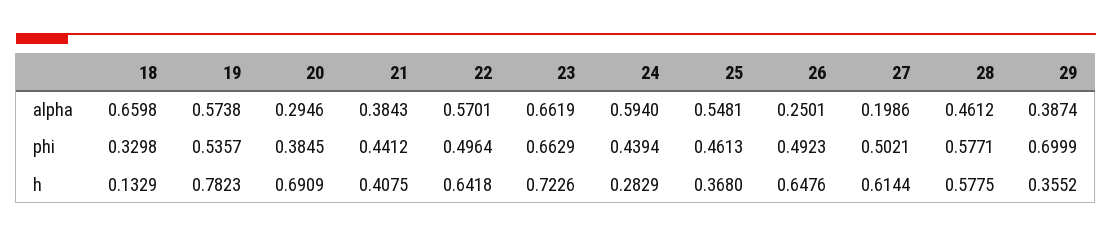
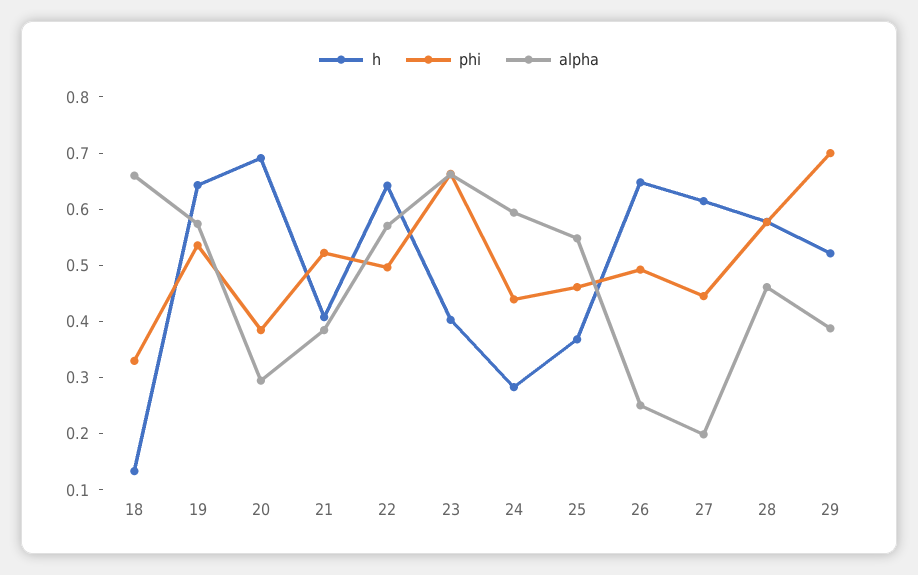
phi, 21: 0.4412 -> 0.52
phi, 27: 0.5021 -> 0.44
h, 19: 0.7823 -> 0.64
h, 23: 0.7226 -> 0.4
h, 29: 0.3552 -> 0.52

